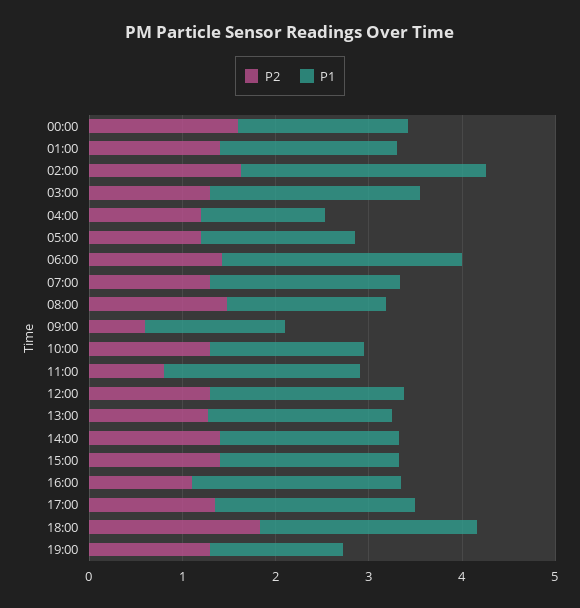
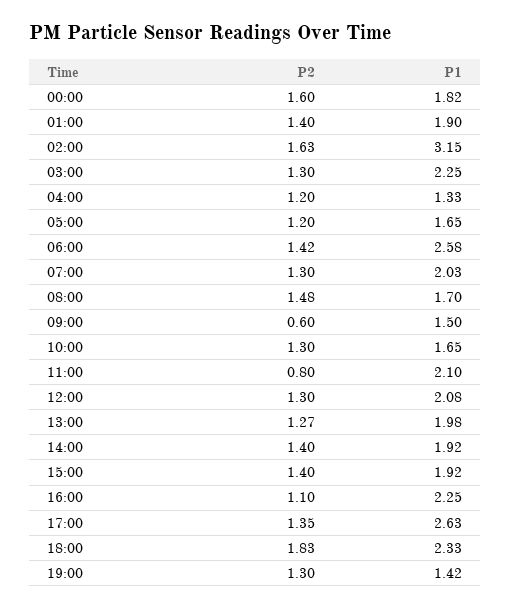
P1, 02:00: 2.6 -> 3.15
P1, 17:00: 2.2 -> 2.63

